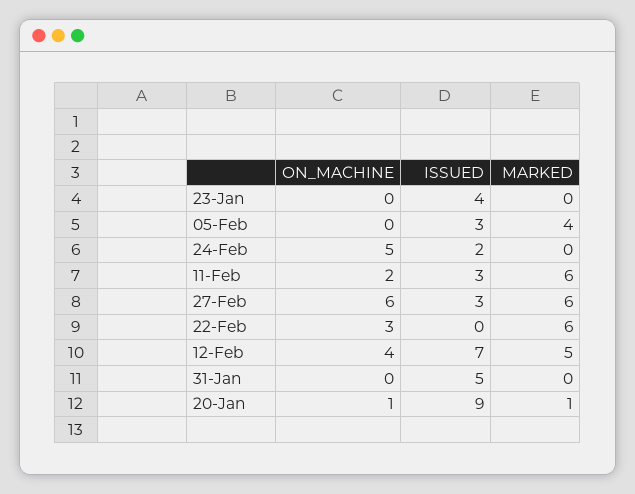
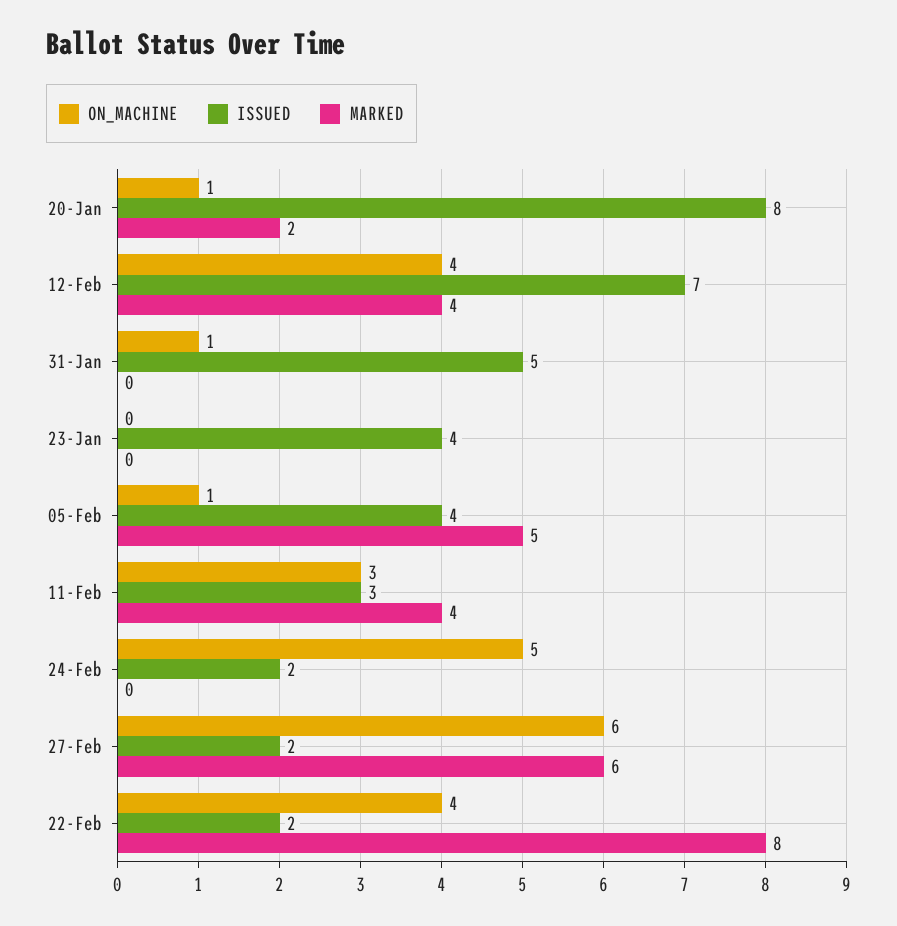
ON_MACHINE, 05-Feb: 0 -> 1
ISSUED, 05-Feb: 3 -> 4
MARKED, 05-Feb: 4 -> 5
ON_MACHINE, 11-Feb: 2 -> 3
MARKED, 11-Feb: 6 -> 4
ISSUED, 27-Feb: 3 -> 2
ON_MACHINE, 22-Feb: 3 -> 4
ISSUED, 22-Feb: 0 -> 2
MARKED, 22-Feb: 6 -> 8
MARKED, 12-Feb: 5 -> 4
ON_MACHINE, 31-Jan: 0 -> 1
ISSUED, 20-Jan: 9 -> 8
MARKED, 20-Jan: 1 -> 2

